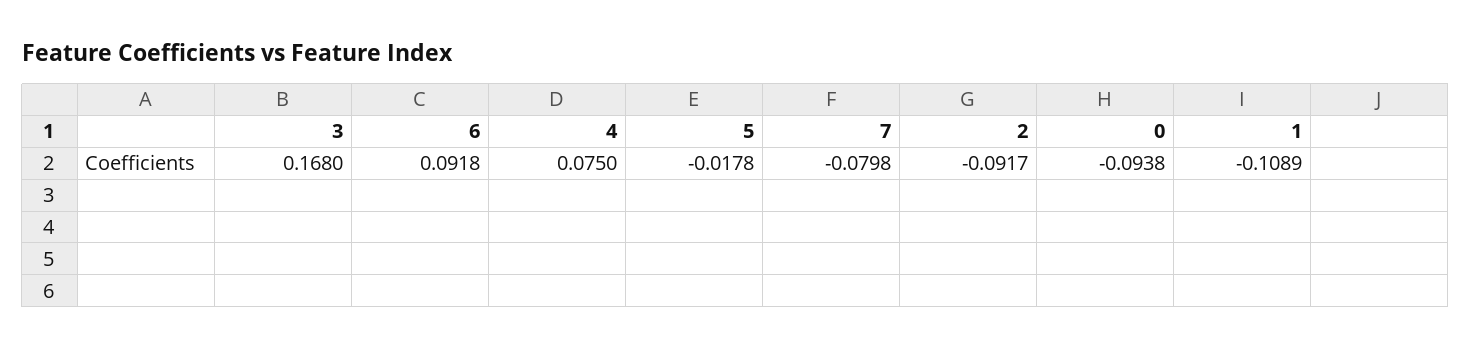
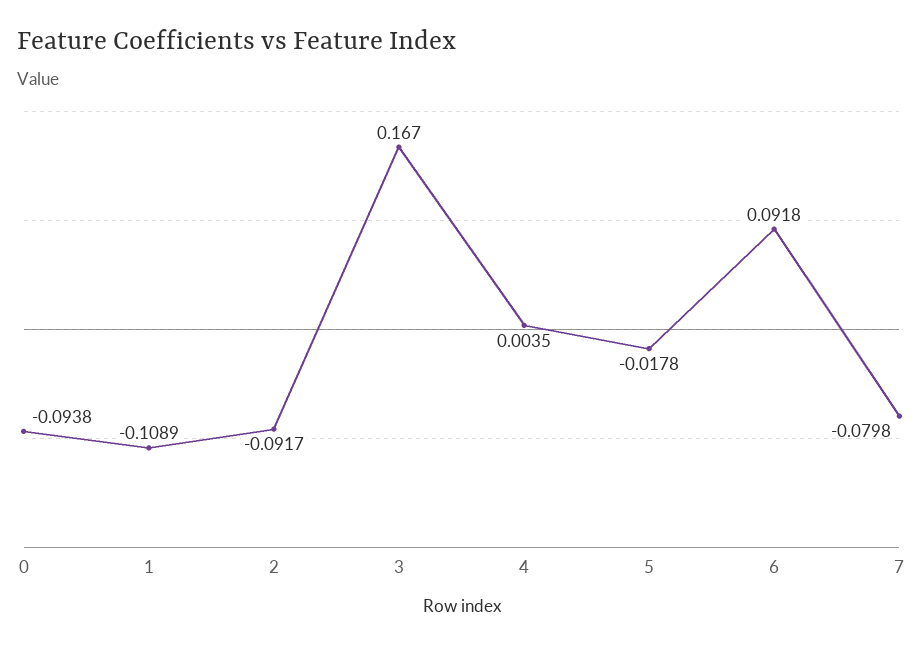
3: 0.168 -> 0.167
4: 0.075 -> 0.0035

